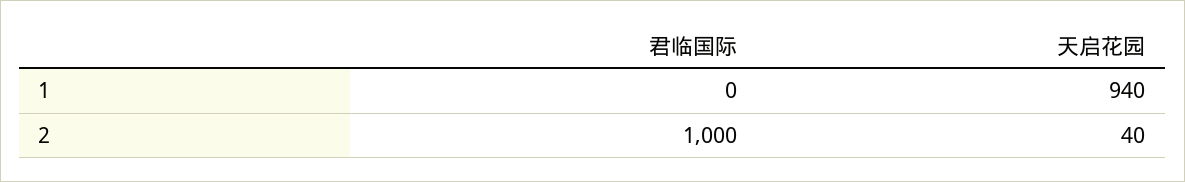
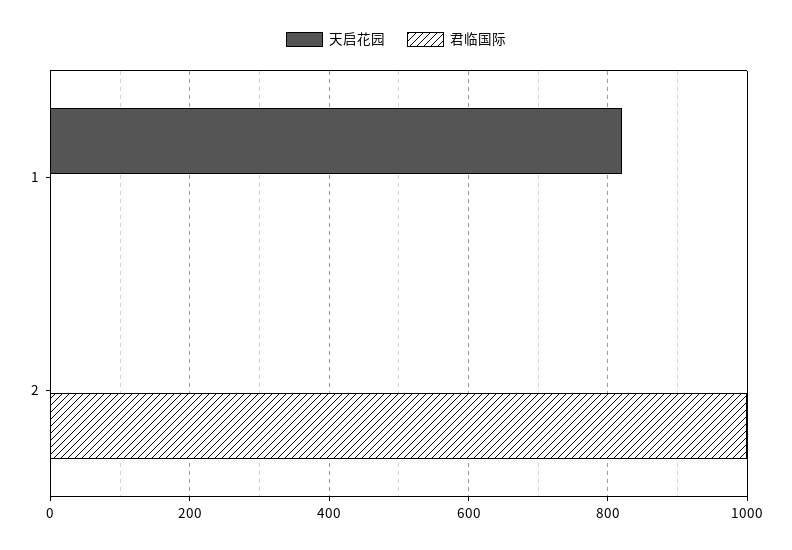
天启花园, 1: 940 -> 820
天启花园, 2: 40 -> 0

